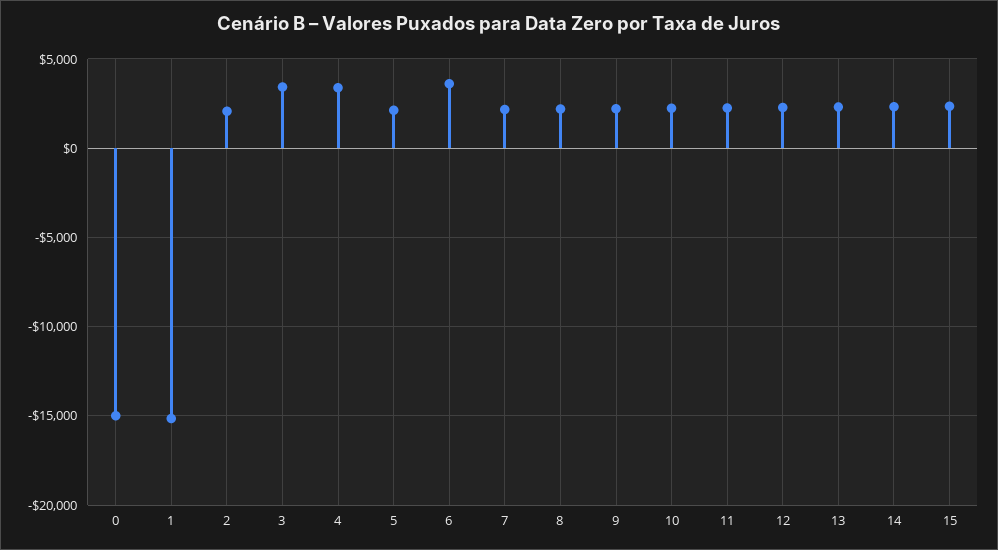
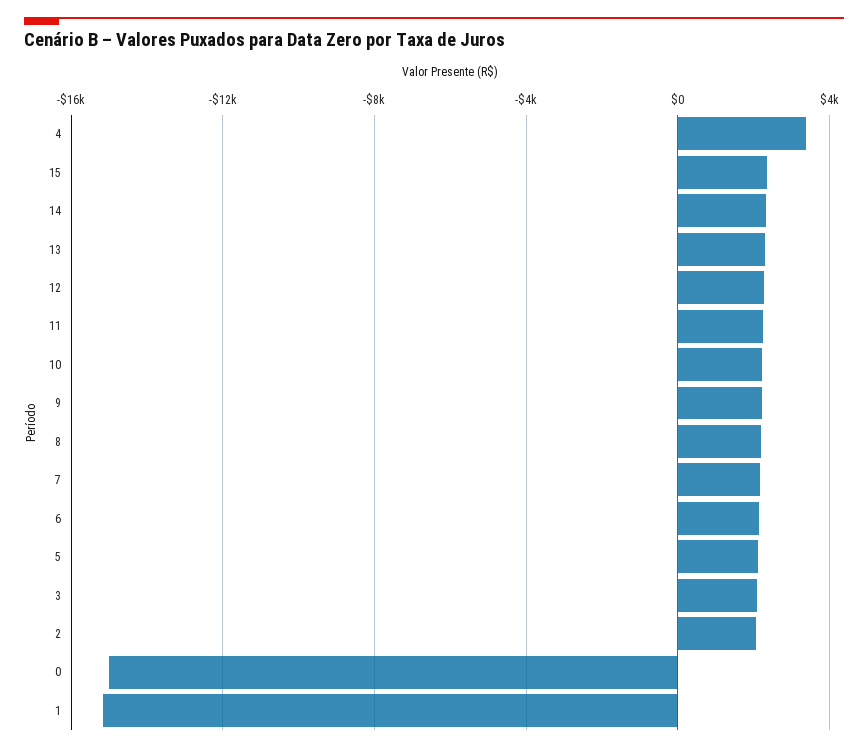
3: 3500 -> 2000
6: 3500 -> 2000

